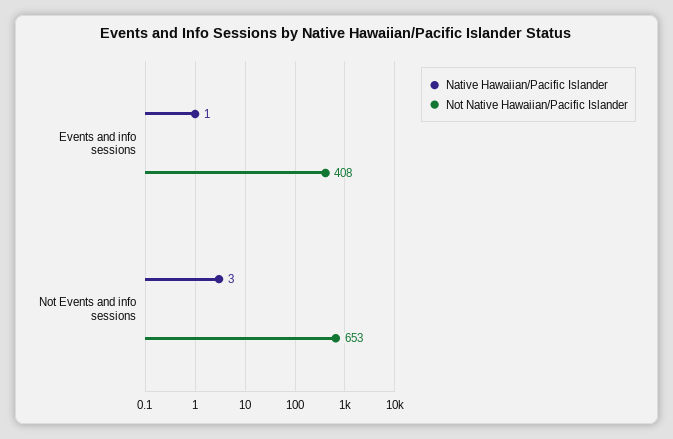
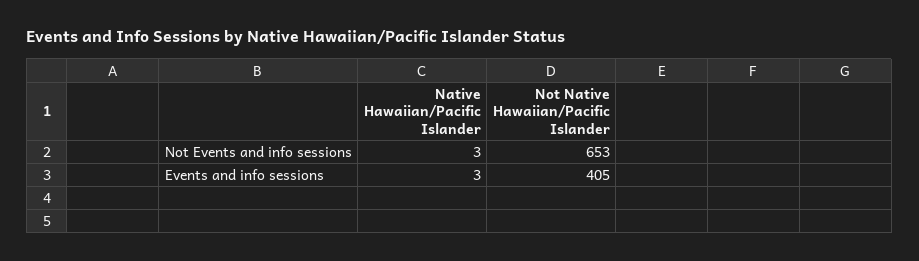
Native Hawaiian/Pacific Islander, Events and info sessions: 1 -> 3
Not Native Hawaiian/Pacific Islander, Events and info sessions: 408 -> 405

